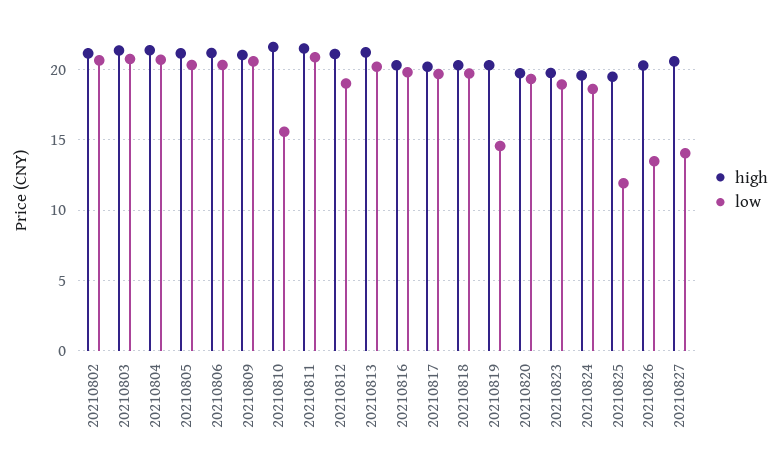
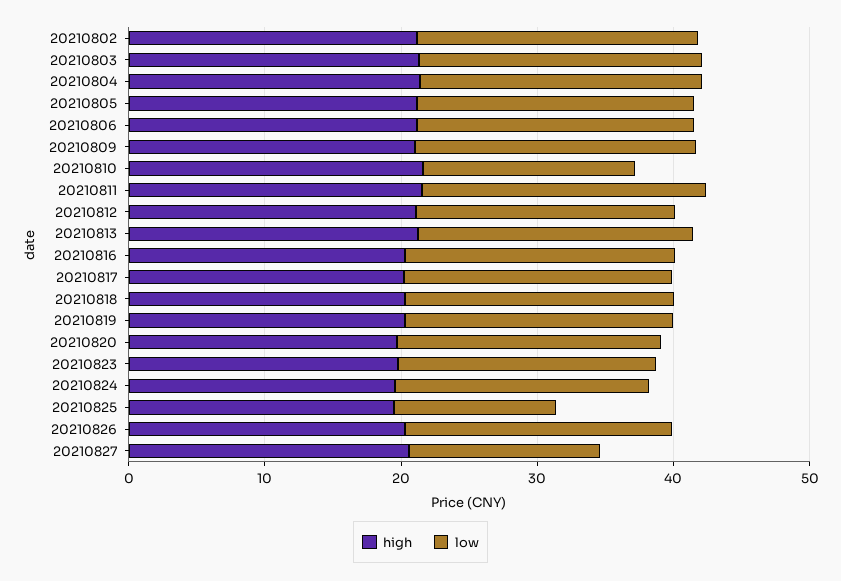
low, 20210819: 14.5 -> 20
low, 20210826: 13.5 -> 20

